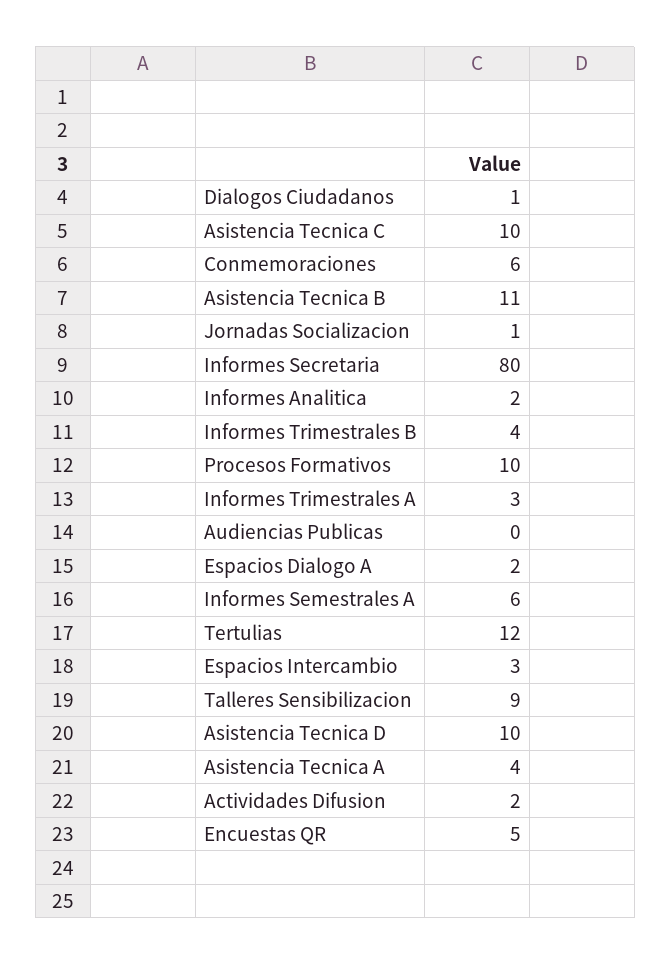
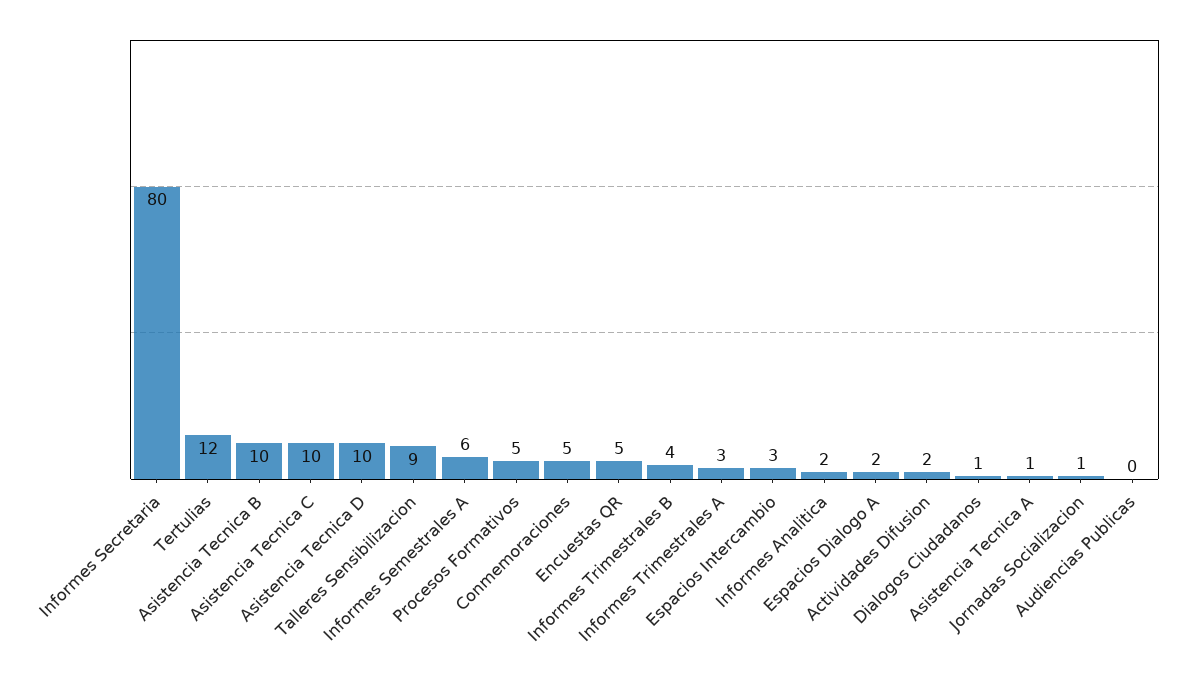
Conmemoraciones: 6 -> 5
Asistencia Tecnica B: 11 -> 10
Procesos Formativos: 10 -> 5
Asistencia Tecnica A: 4 -> 1

